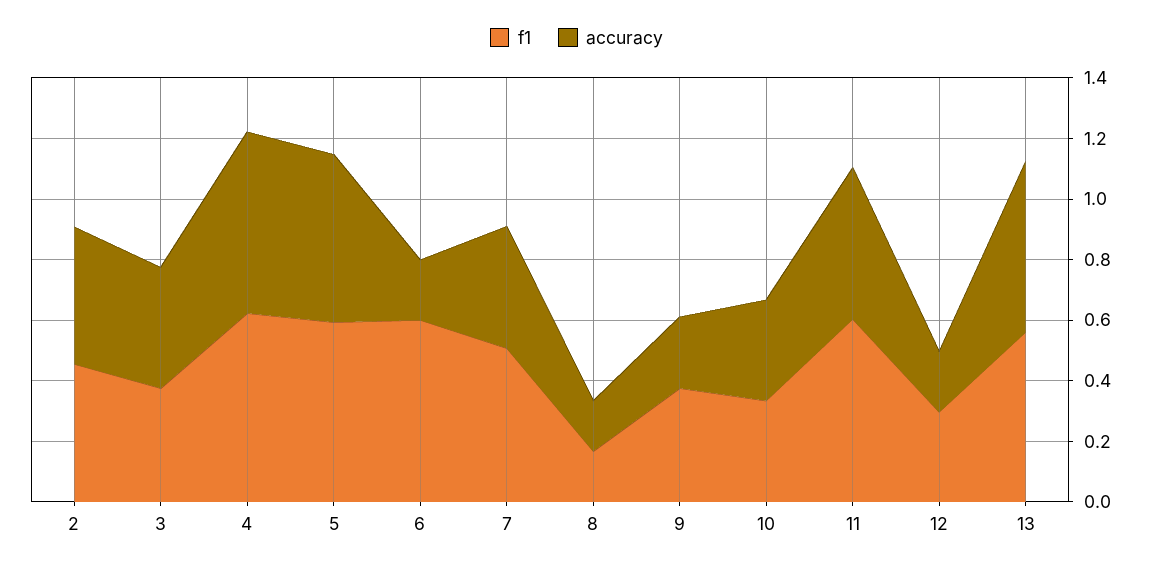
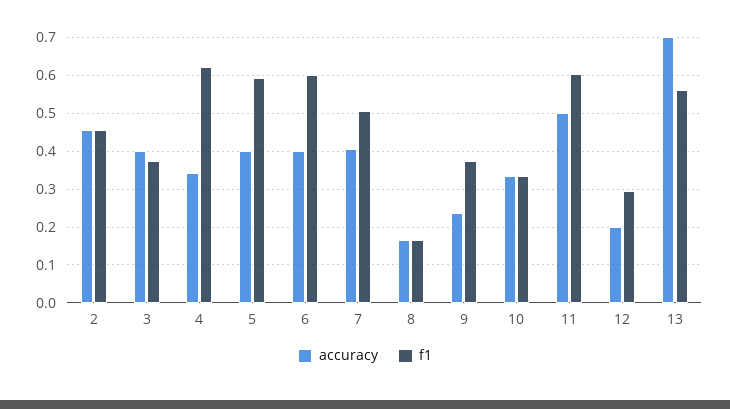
accuracy, 4: 0.6 -> 0.34
accuracy, 5: 0.55 -> 0.4
accuracy, 6: 0.2 -> 0.4
accuracy, 13: 0.55 -> 0.7

